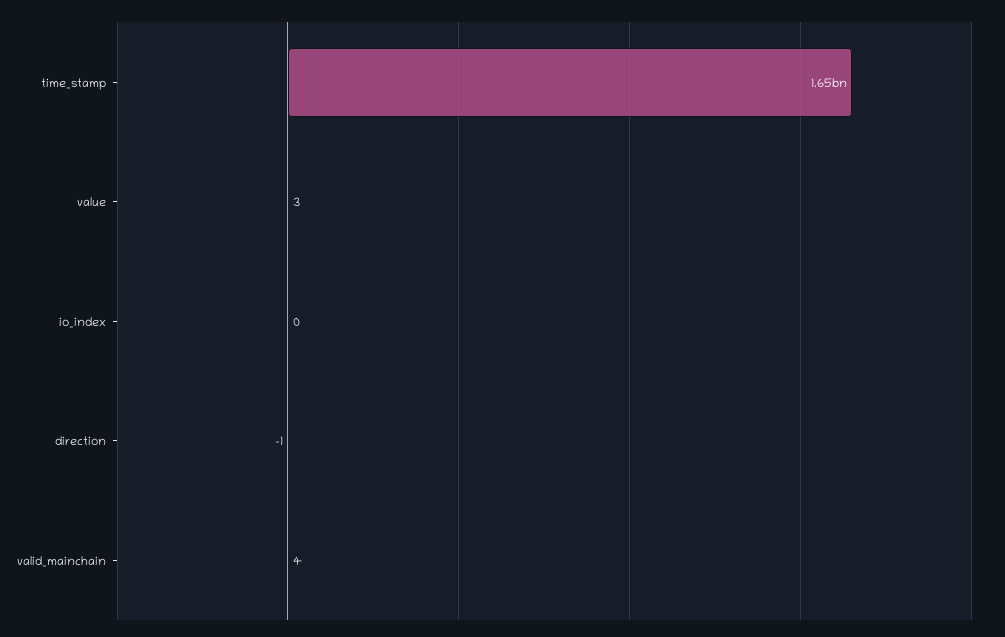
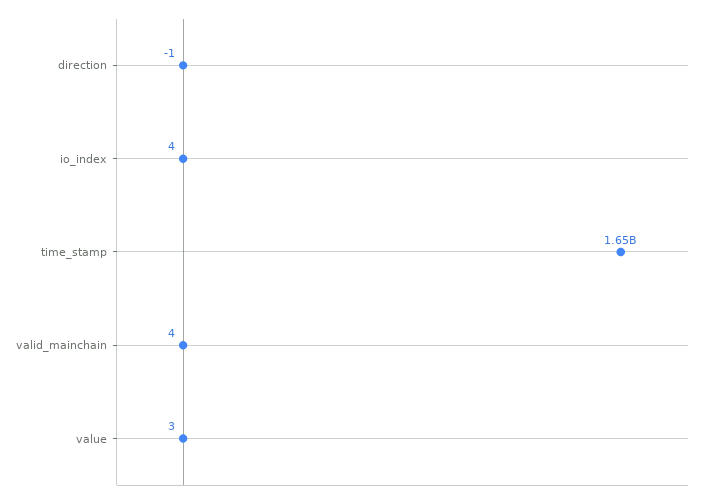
io_index: 0 -> 4

